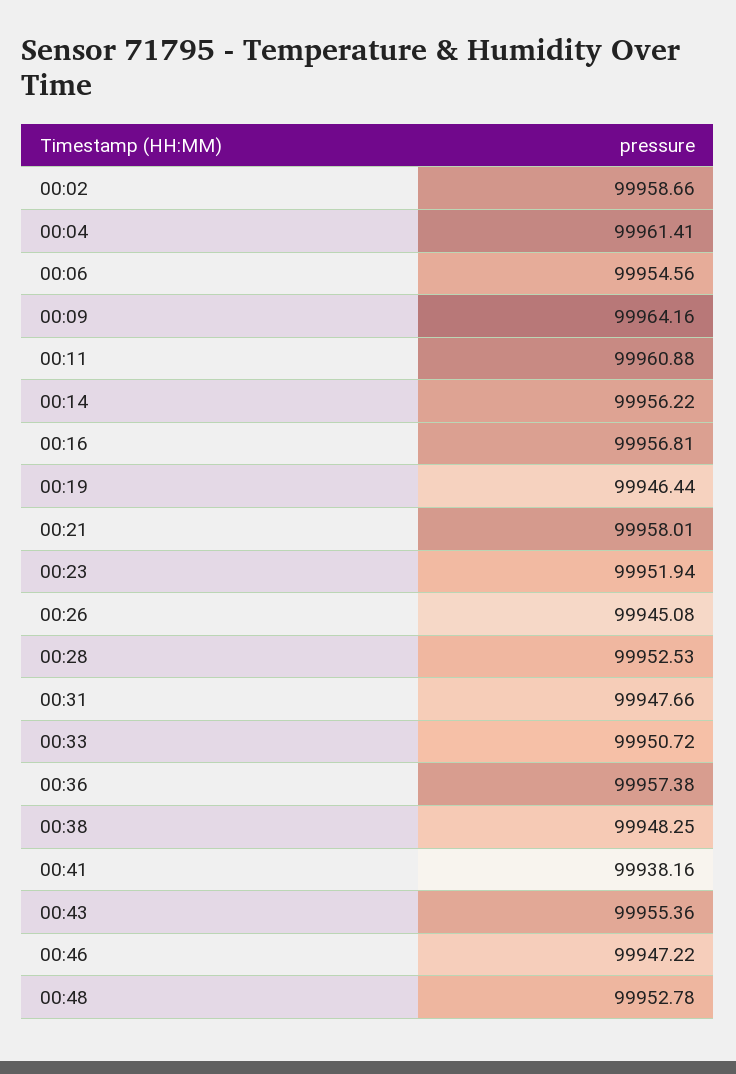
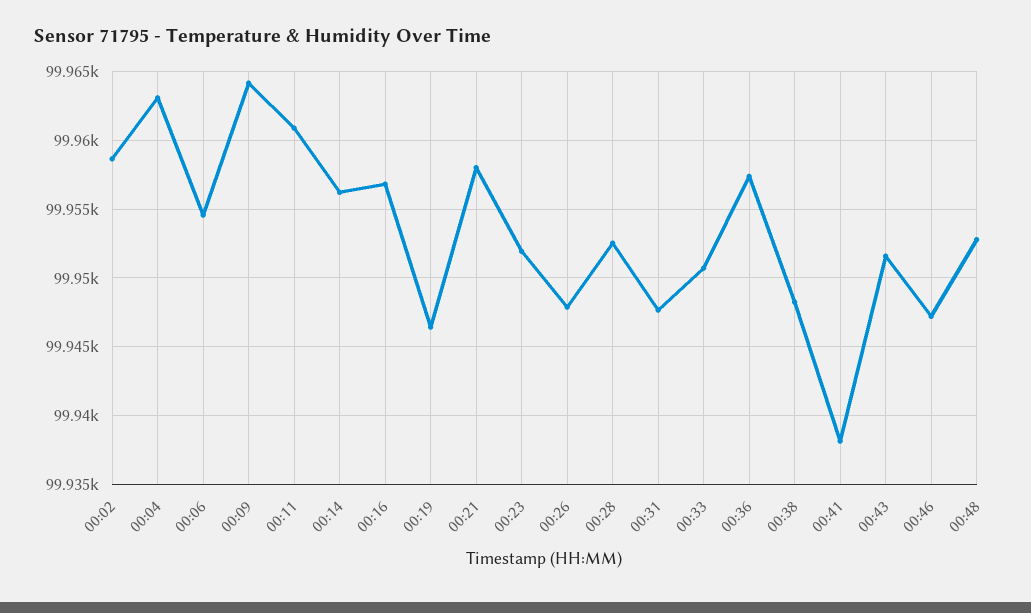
00:04: 99961.41 -> 99963
00:26: 99945.08 -> 99948
00:43: 99955.36 -> 99951.5

